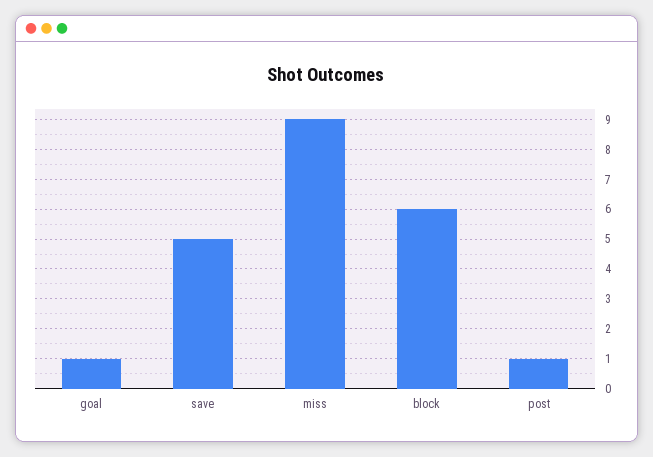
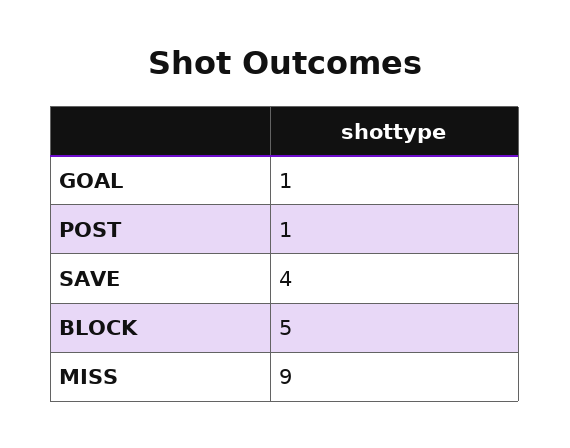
save: 5 -> 4
block: 6 -> 5

